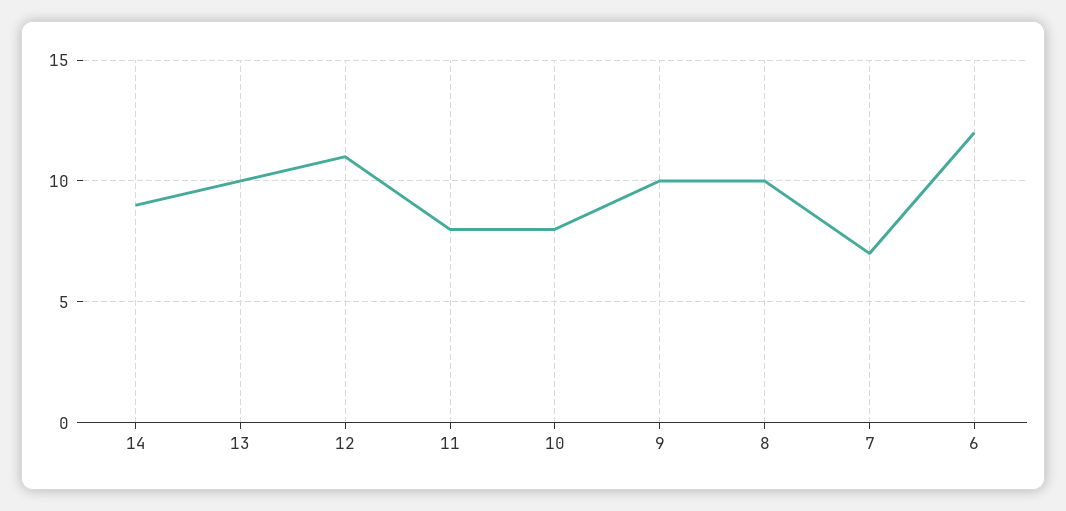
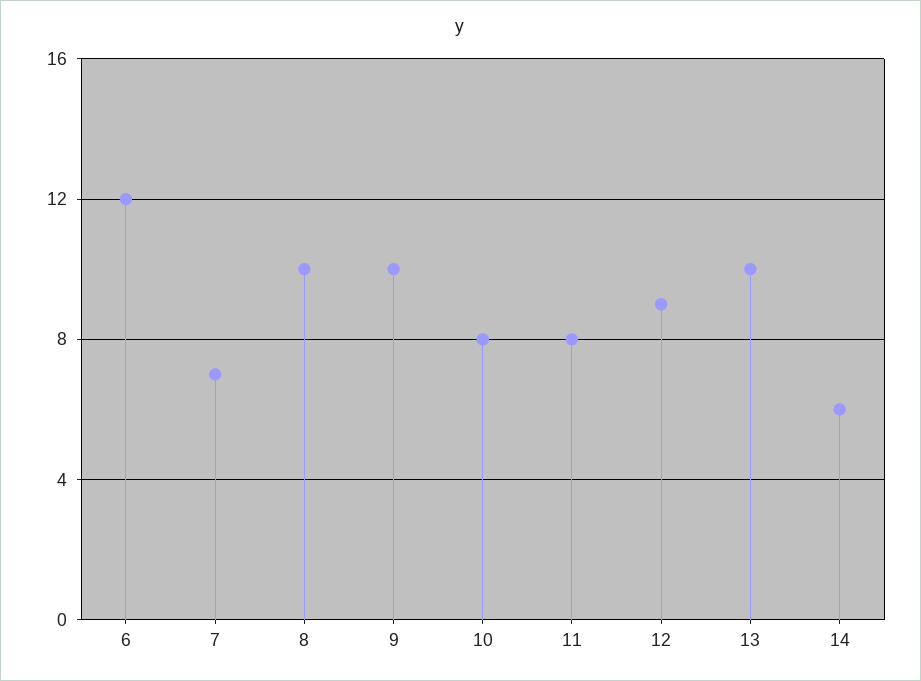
14: 9 -> 6
12: 11 -> 9

